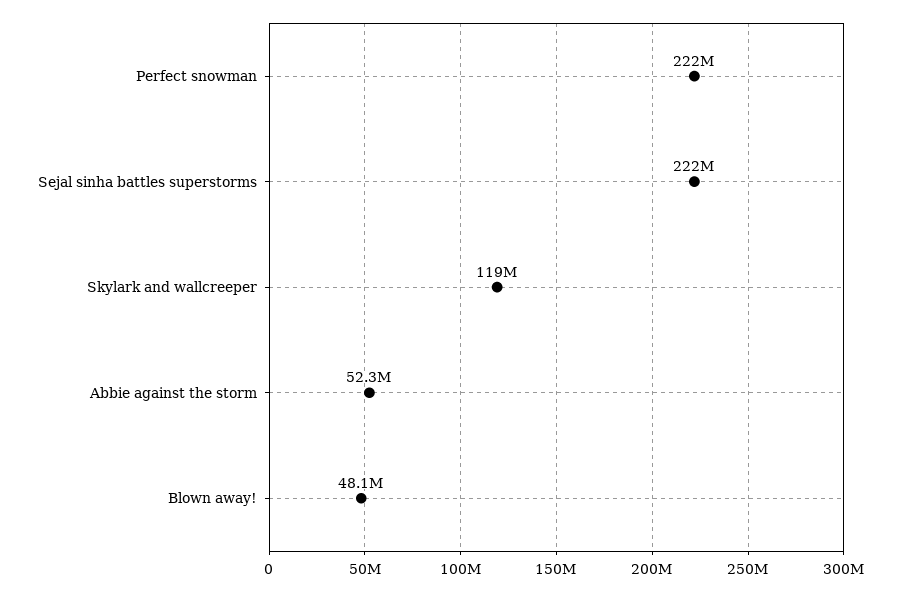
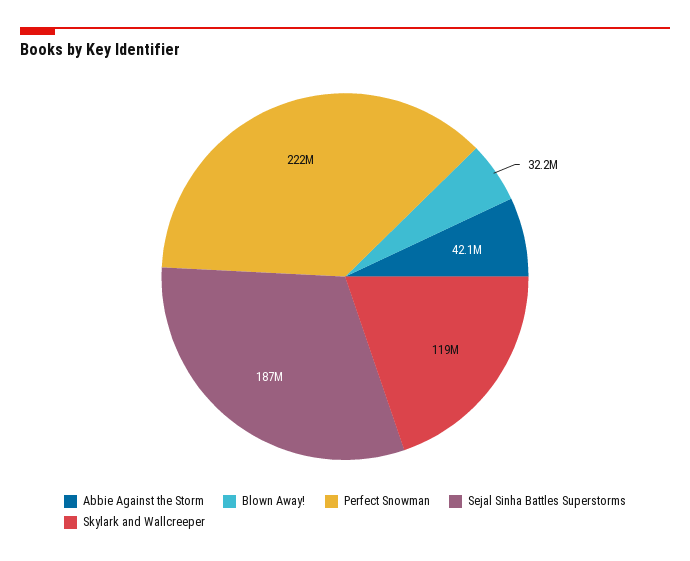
Sejal sinha battles superstorms: 222000000 -> 187000000
Abbie against the storm: 52300000 -> 42100000
Blown away!: 48100000 -> 32200000

